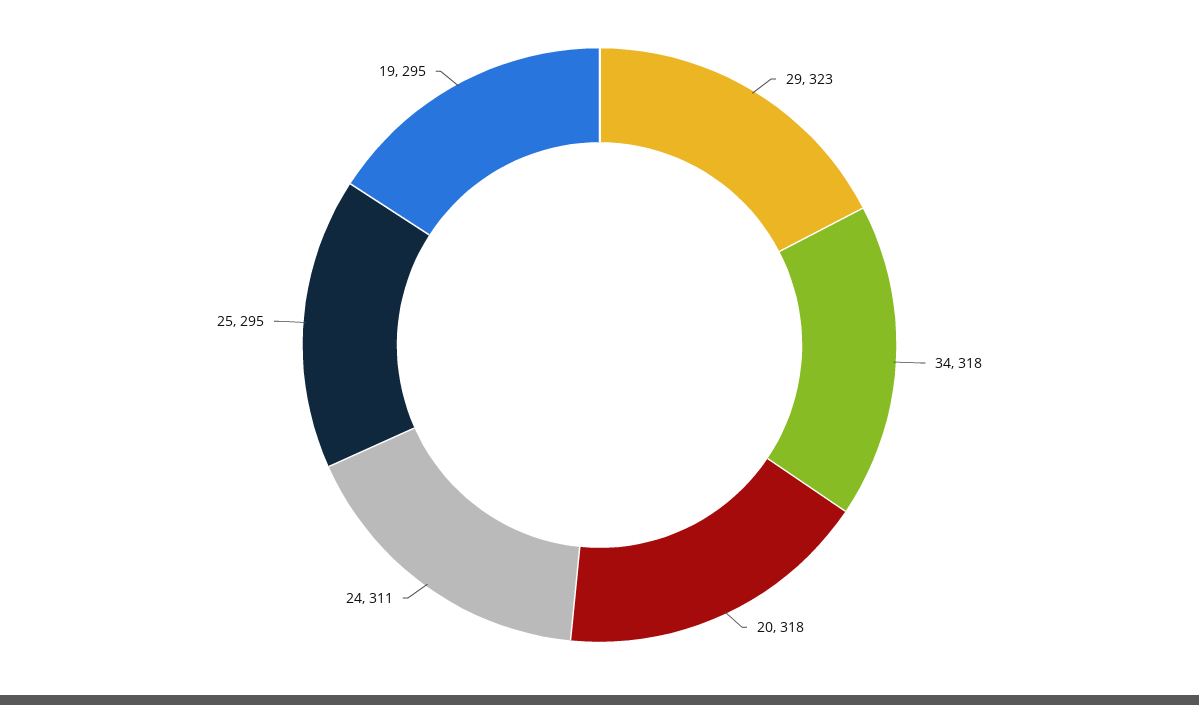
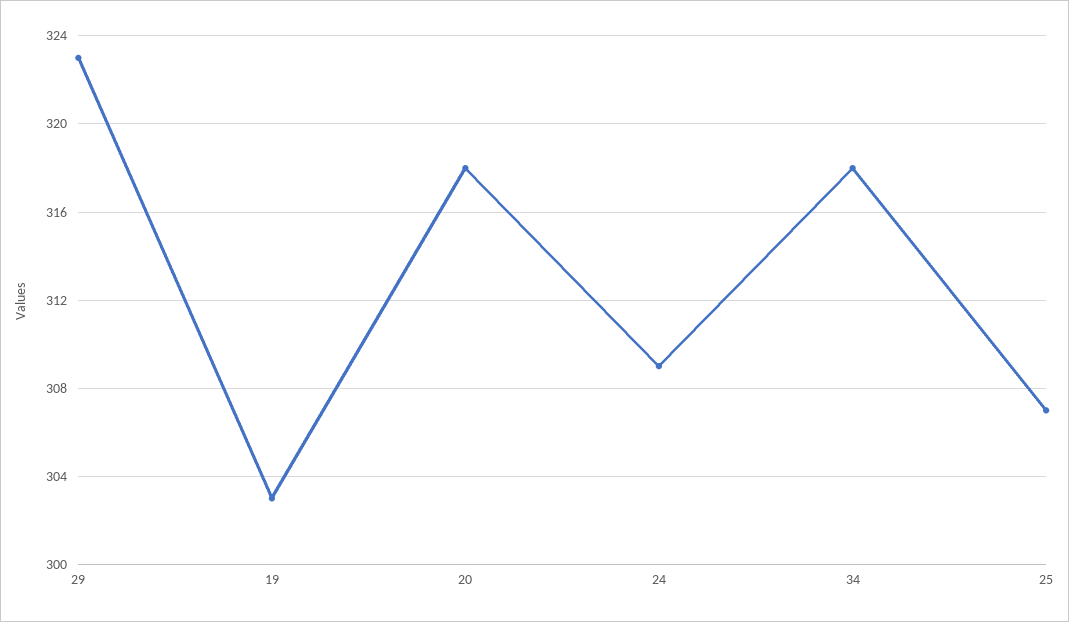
24: 311 -> 309
25: 295 -> 307
19: 295 -> 303

